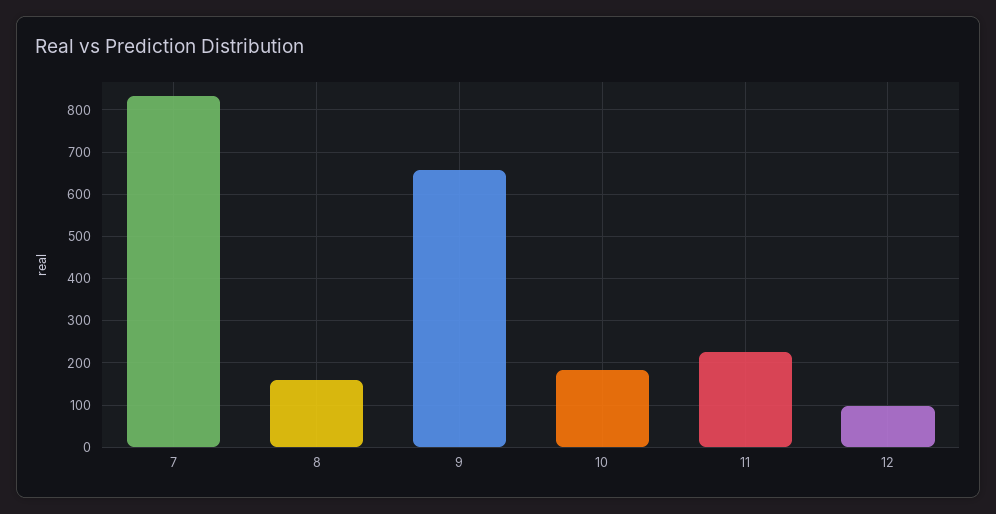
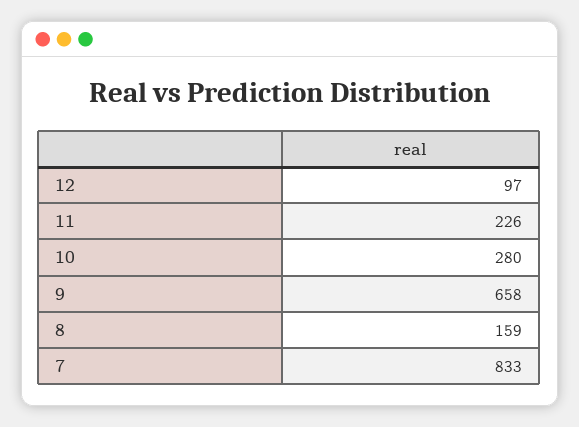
10: 180 -> 280

